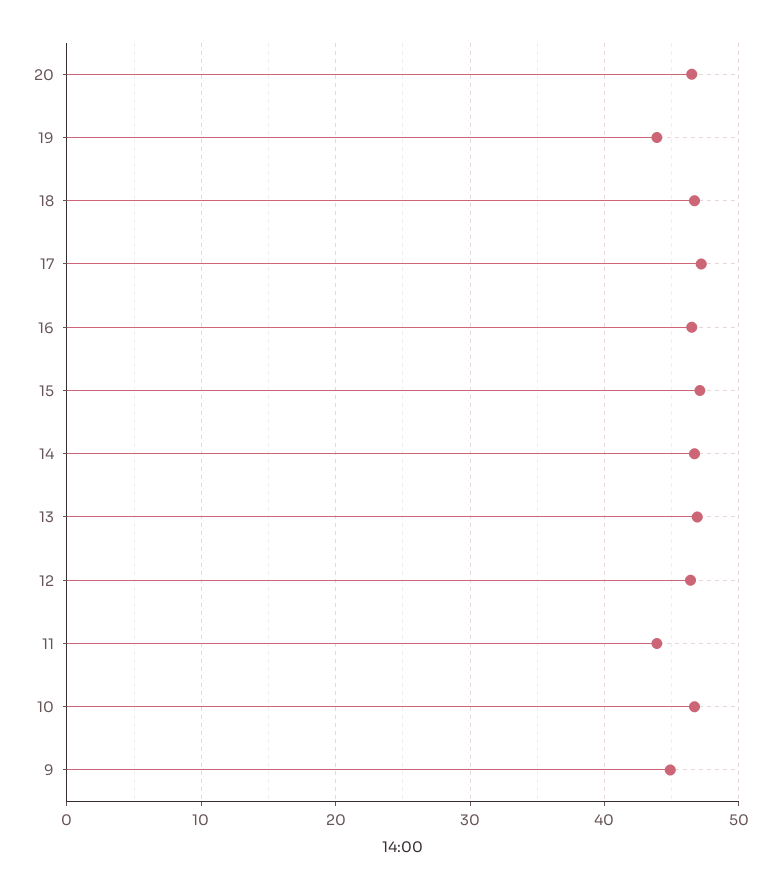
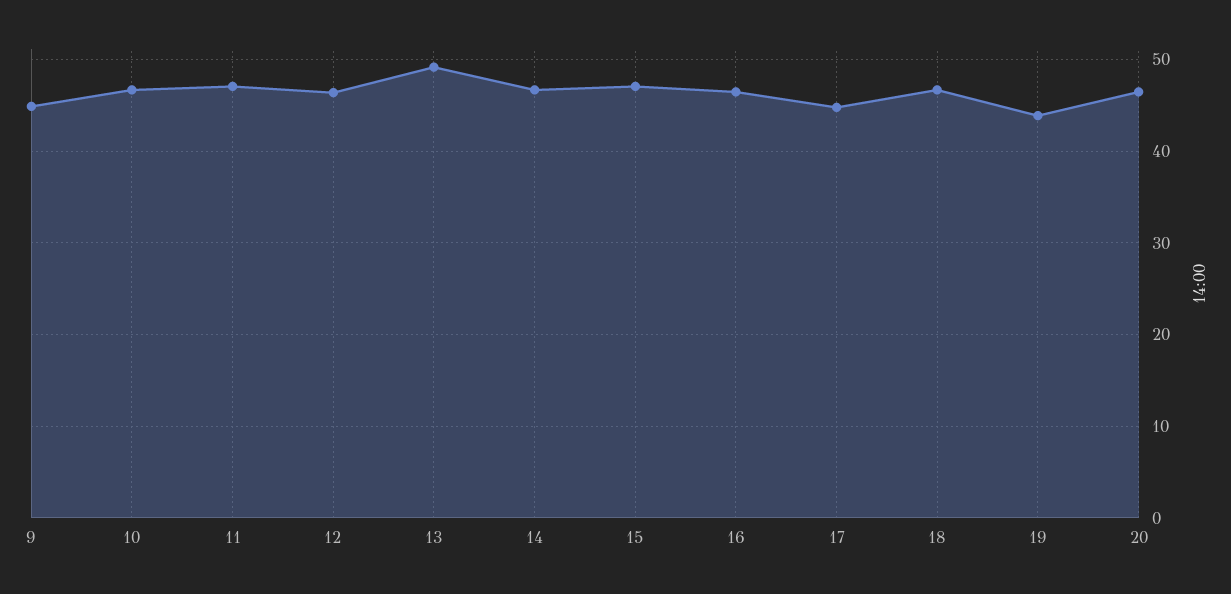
17: 47 -> 45
13: 47 -> 49
11: 44 -> 47

